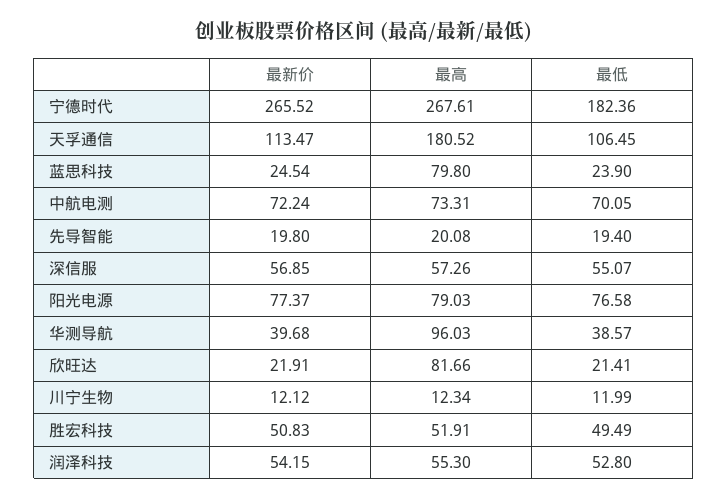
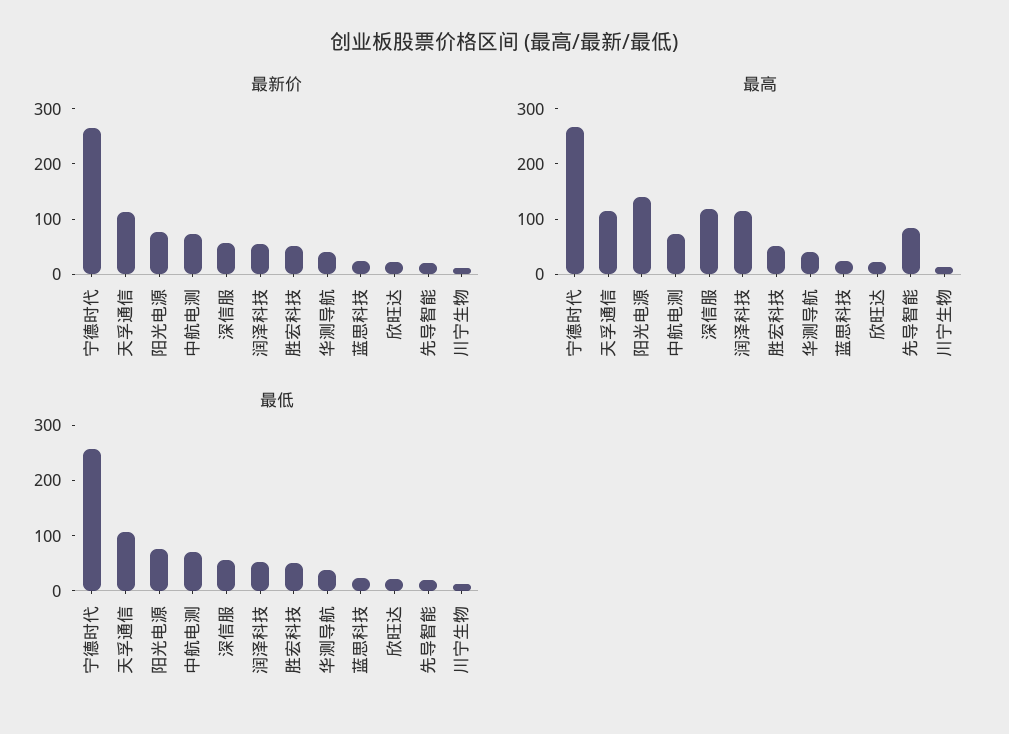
最低, 宁德时代: 182.36 -> 260
最高, 天孚通信: 180.52 -> 120
最高, 蓝思科技: 79.8 -> 20
最高, 先导智能: 20.08 -> 80
最高, 深信服: 57.26 -> 120
最高, 阳光电源: 79.03 -> 140
最高, 华测导航: 96.03 -> 40
最高, 欣旺达: 81.66 -> 20
最高, 润泽科技: 55.3 -> 120

